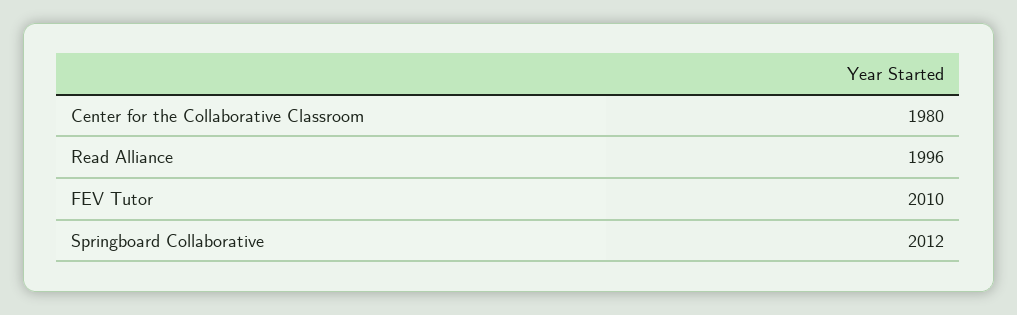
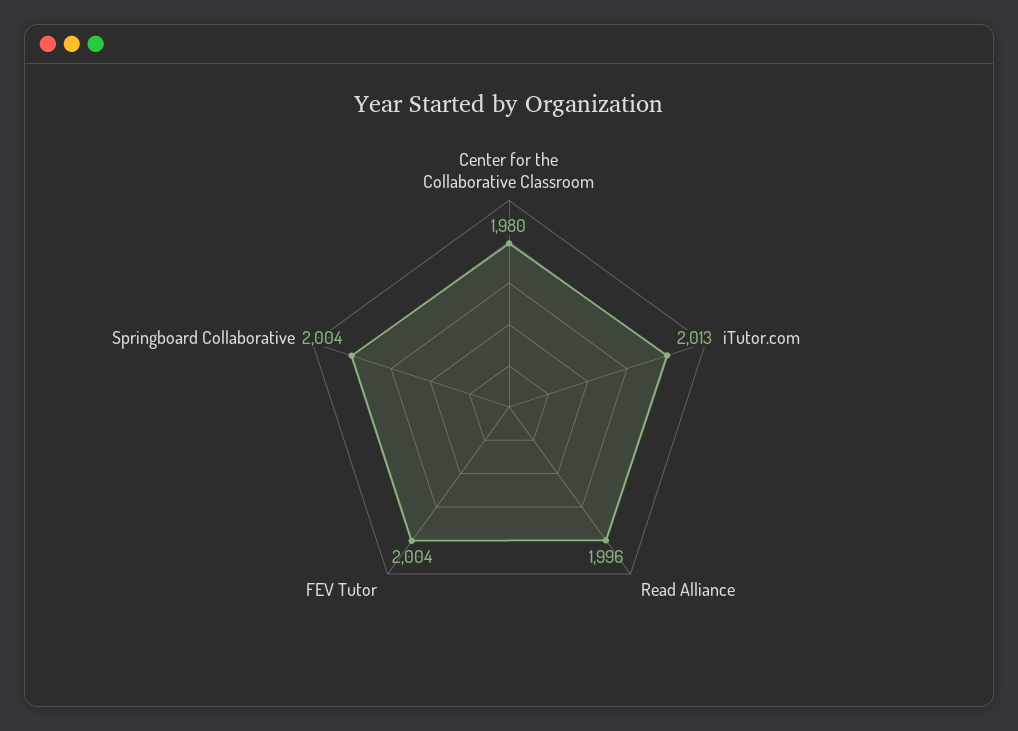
FEV Tutor: 2010 -> 2004
Springboard Collaborative: 2012 -> 2004
iTutor.com: none -> 2013

